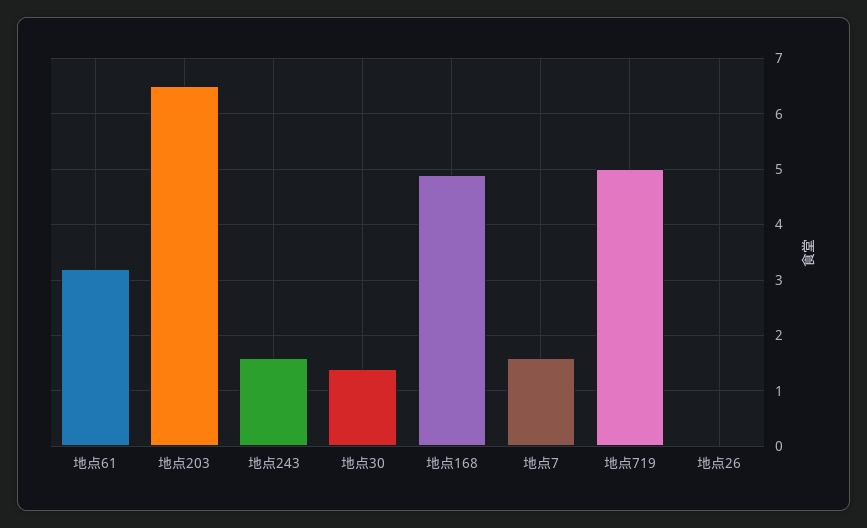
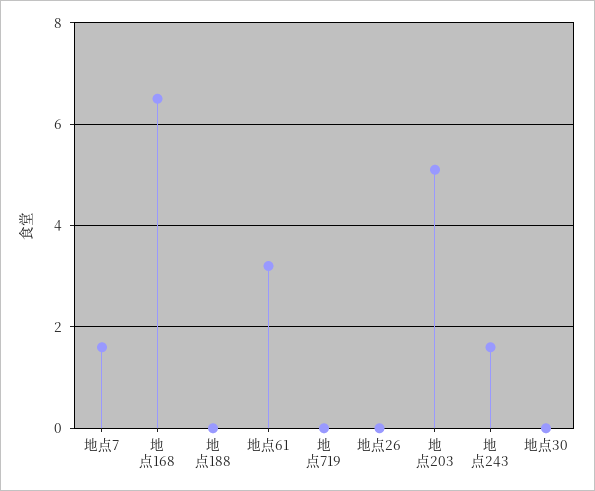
地点203: 6.5 -> 5
地点30: 1.5 -> 0
地点168: 5 -> 6.5
地点719: 5 -> 0
地点188: none -> 0

